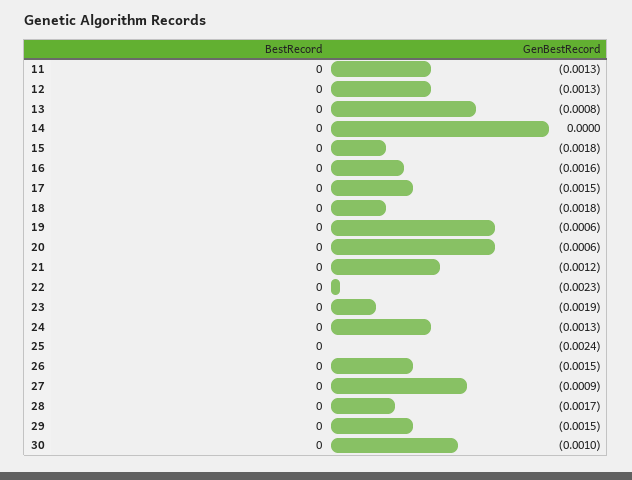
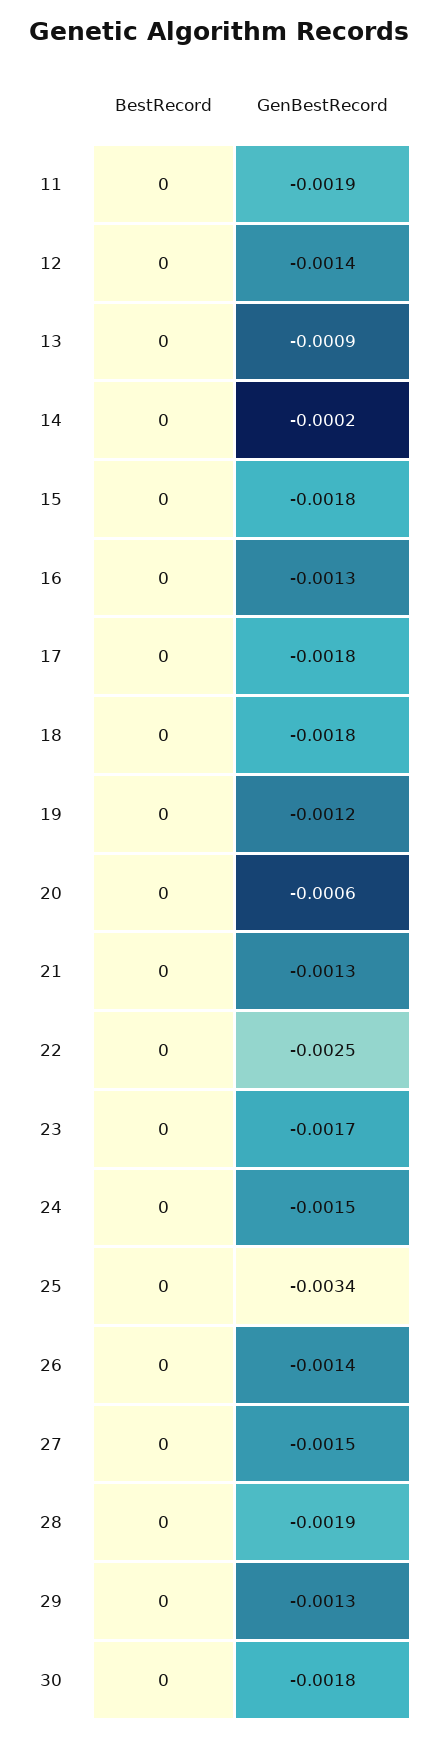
GenBestRecord, 11: -0.0013 -> -0.0019
GenBestRecord, 12: -0.0013 -> -0.0014
GenBestRecord, 13: -0.0008 -> -0.0009
GenBestRecord, 14: 0 -> -0.0002
GenBestRecord, 16: -0.0016 -> -0.0013
GenBestRecord, 17: -0.0015 -> -0.0018
GenBestRecord, 19: -0.0006 -> -0.0012
GenBestRecord, 21: -0.0012 -> -0.0013
GenBestRecord, 22: -0.0023 -> -0.0025
GenBestRecord, 23: -0.0019 -> -0.0017
GenBestRecord, 24: -0.0013 -> -0.0015
GenBestRecord, 25: -0.0024 -> -0.0034
GenBestRecord, 26: -0.0015 -> -0.0014
GenBestRecord, 27: -0.0009 -> -0.0015
GenBestRecord, 28: -0.0017 -> -0.0019
GenBestRecord, 29: -0.0015 -> -0.0013
GenBestRecord, 30: -0.001 -> -0.0018

